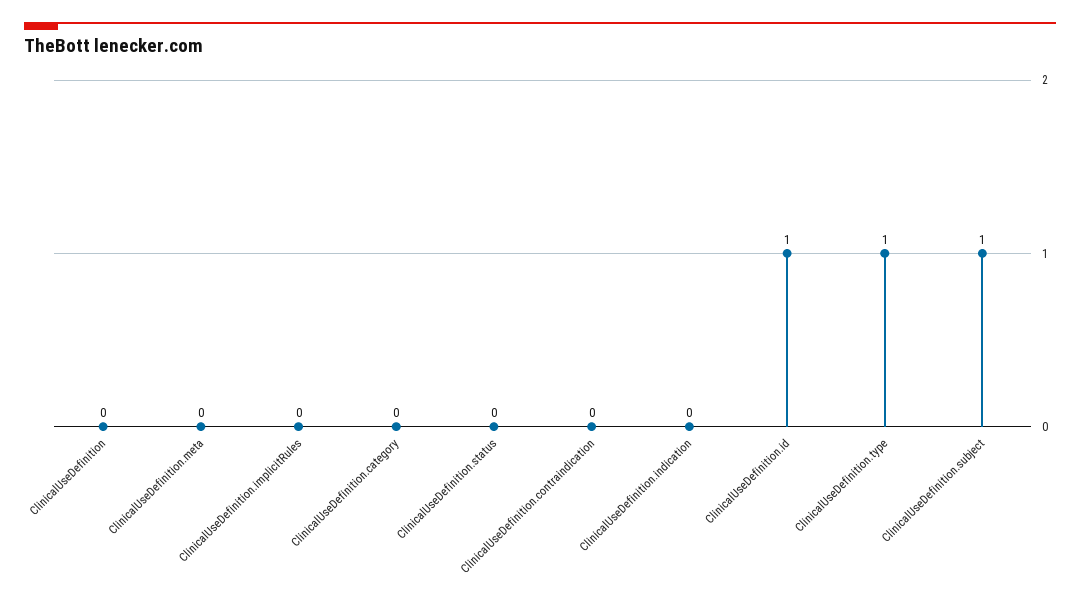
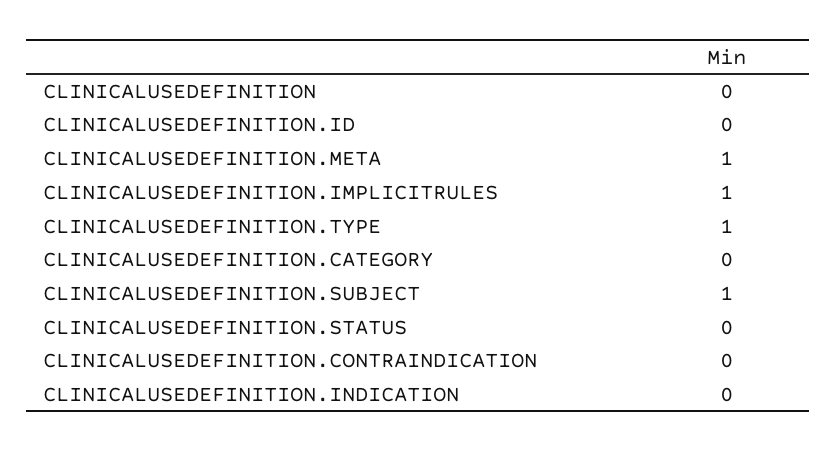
ClinicalUseDefinition.meta: 0 -> 1
ClinicalUseDefinition.implicitRules: 0 -> 1
ClinicalUseDefinition.id: 1 -> 0

